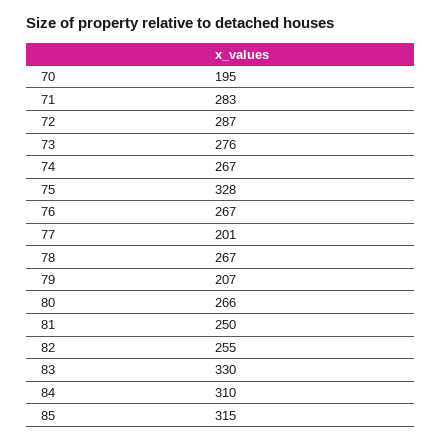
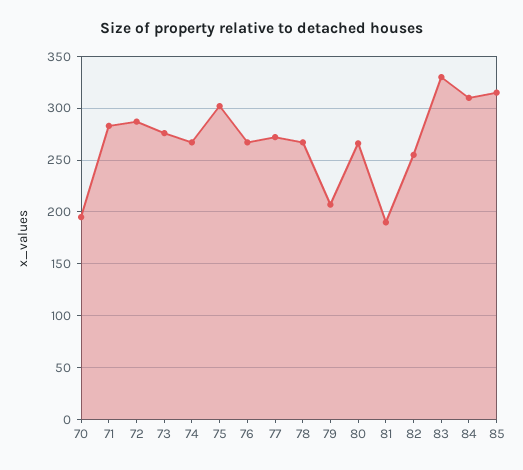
75: 328 -> 300
77: 201 -> 270
81: 250 -> 190

